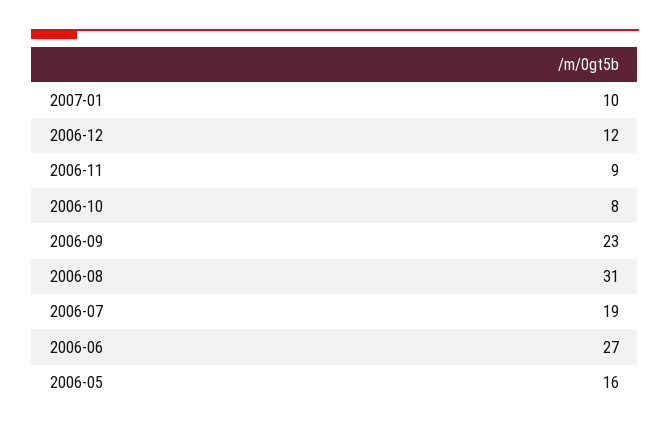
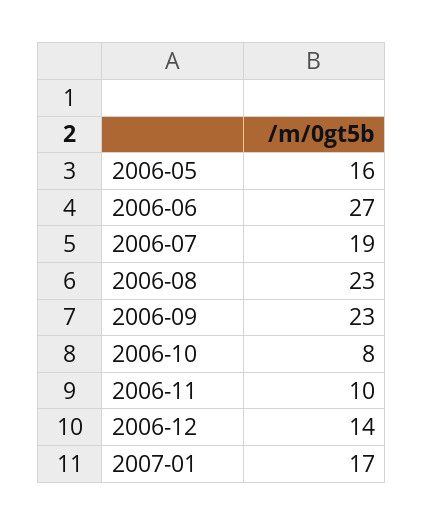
2007-01: 10 -> 17
2006-12: 12 -> 14
2006-11: 9 -> 10
2006-08: 31 -> 23

